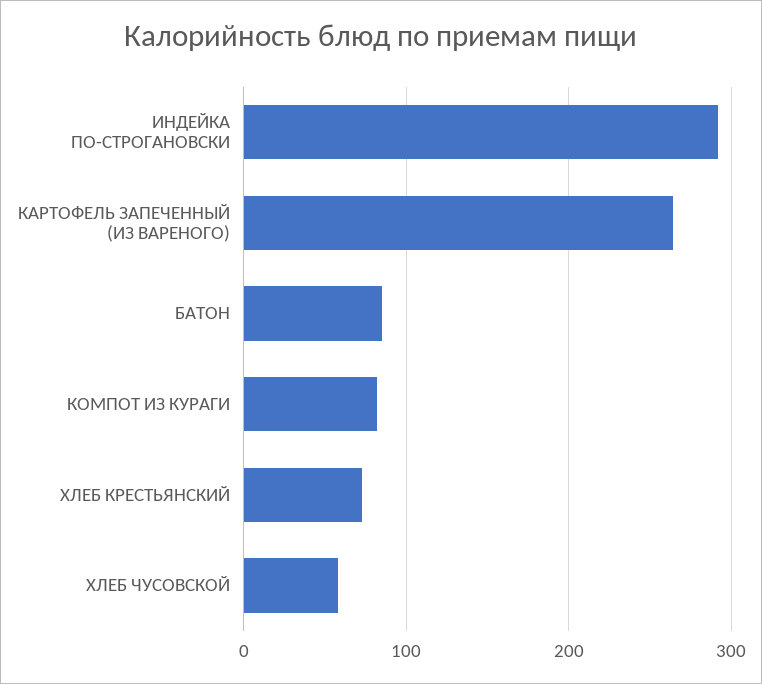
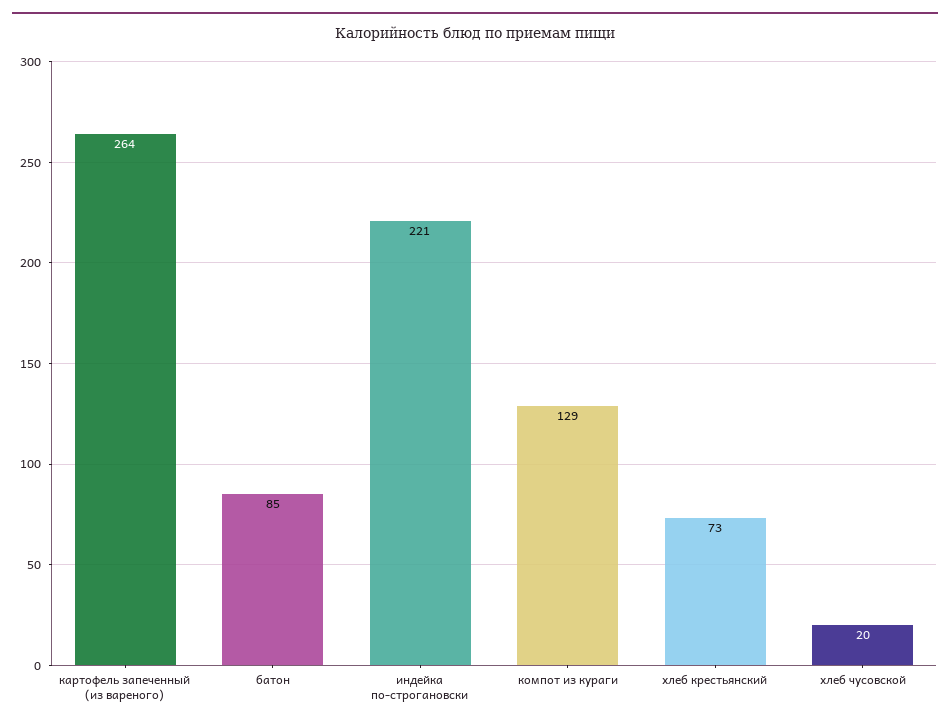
ИНДЕЙКА ПО-СТРОГАНОВСКИ: 290 -> 221
КОМПОТ ИЗ КУРАГИ: 80 -> 129
ХЛЕБ ЧУСОВСКОЙ: 60 -> 20

